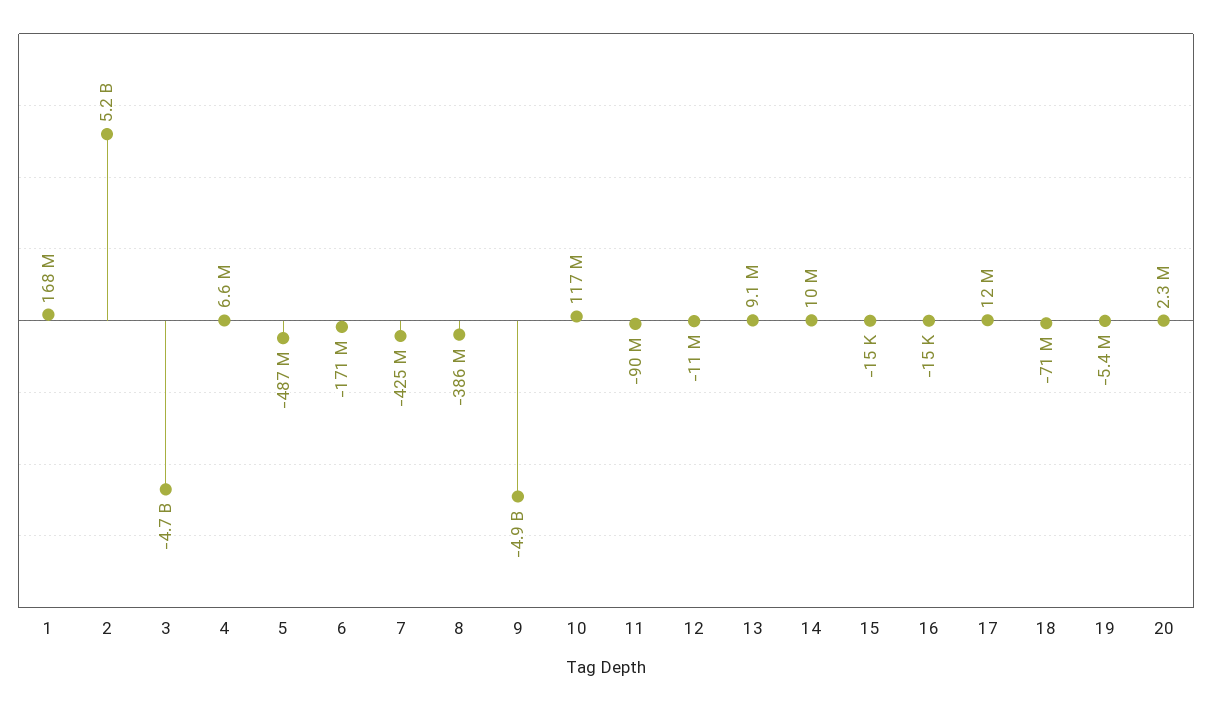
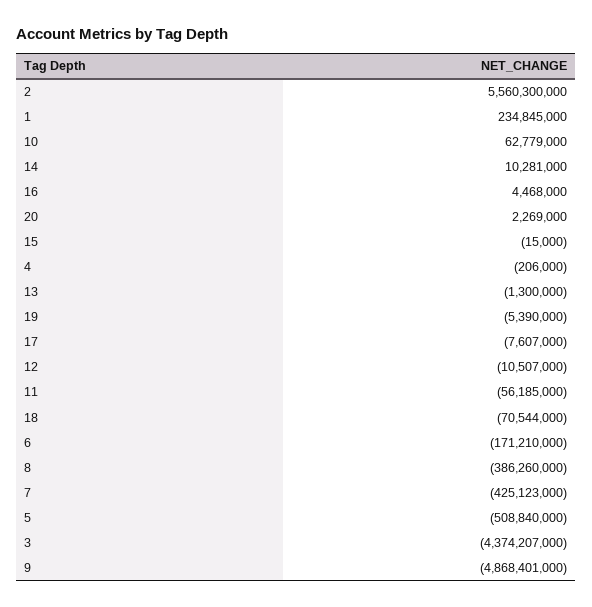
1: 168000000 -> 234845000
2: 5200000000 -> 5560300000
3: -4700000000 -> -4374207000
4: 6600000 -> -206000
5: -487000000 -> -508840000
10: 117000000 -> 62779000
11: -90000000 -> -56185000
13: 9100000 -> -1300000
16: -15000 -> 4468000
17: 12000000 -> -7607000

